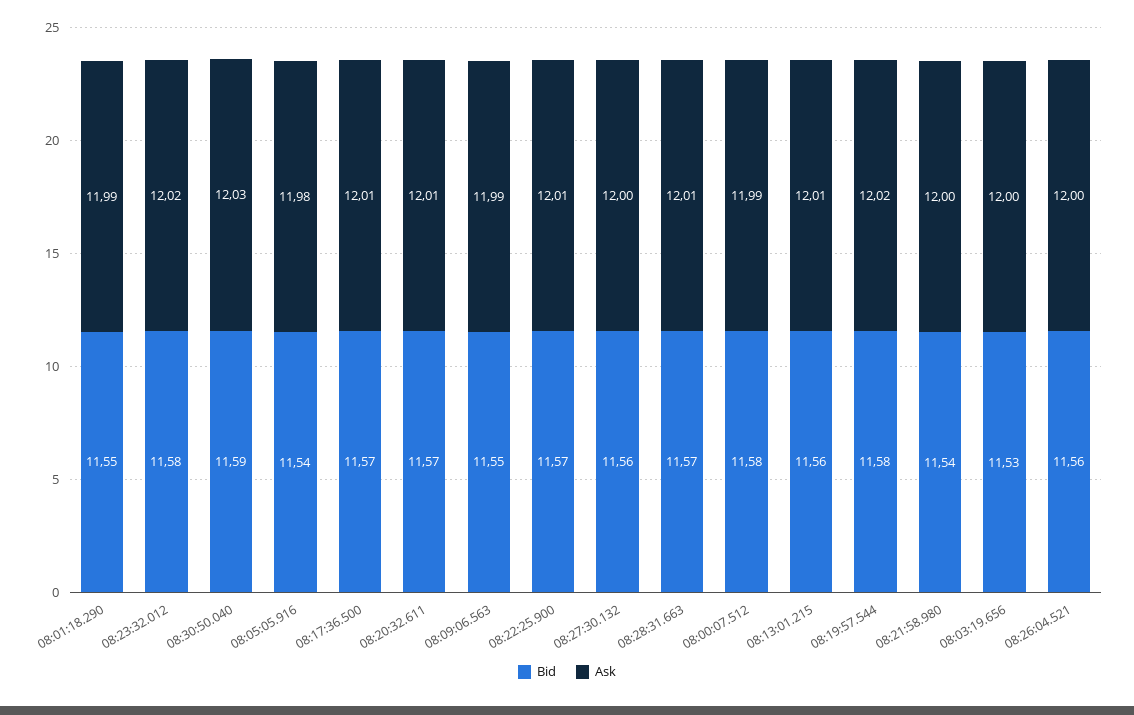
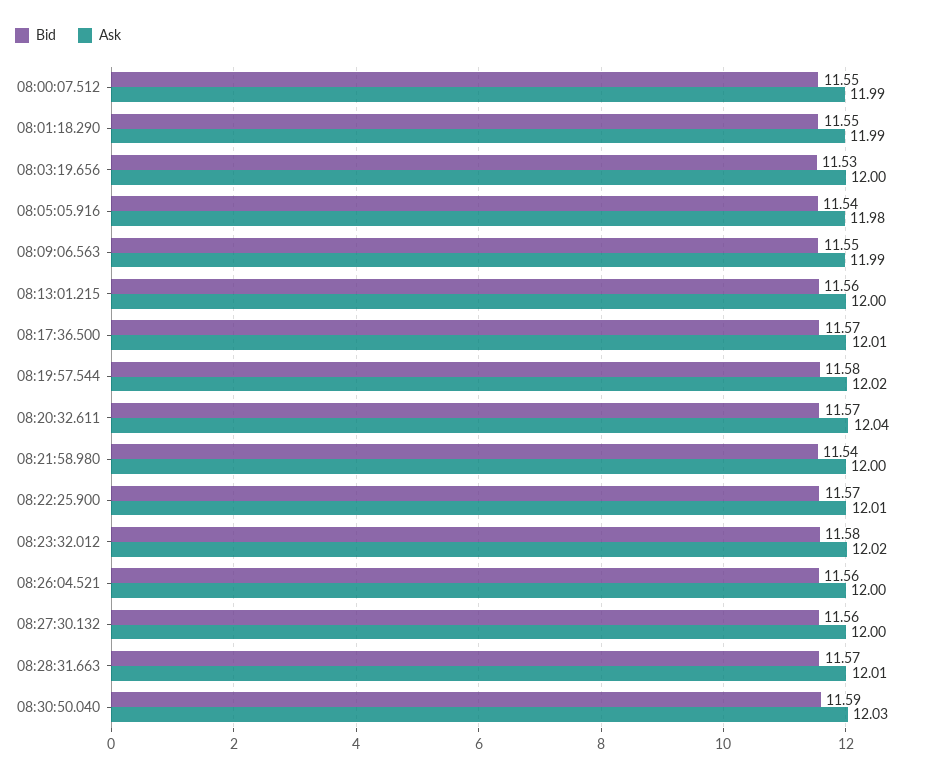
Ask, 08:20:32.611: 12.01 -> 12.04
Bid, 08:00:07.512: 11.58 -> 11.55
Ask, 08:13:01.215: 12.01 -> 12

